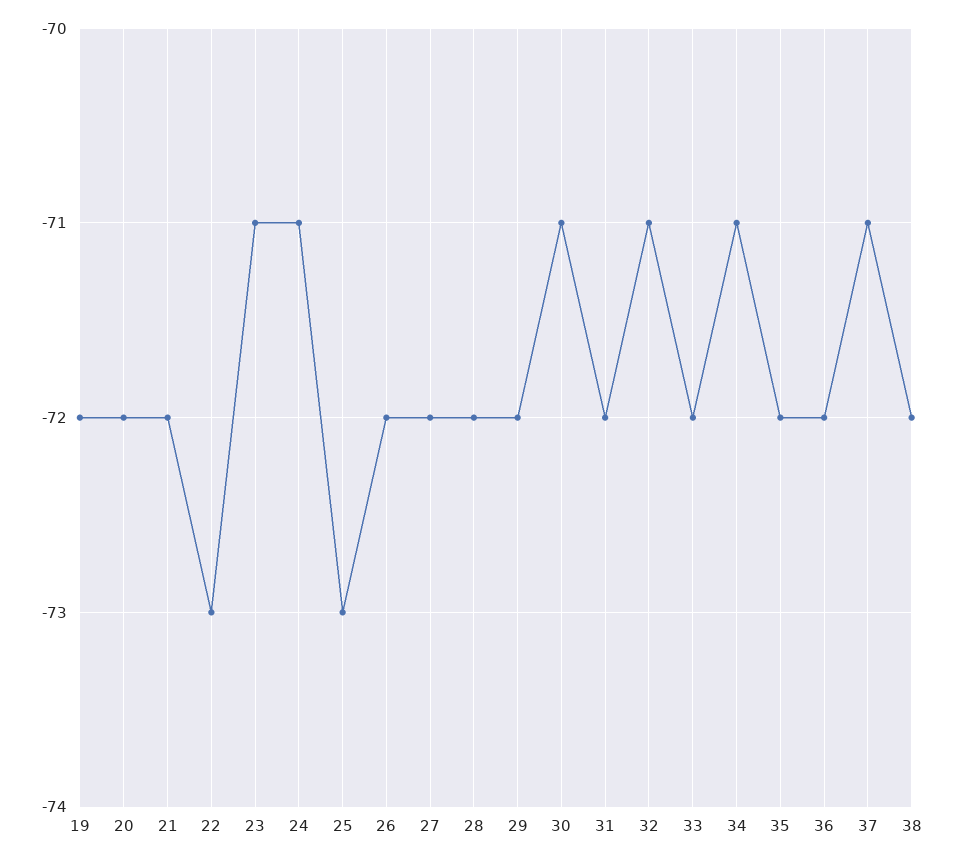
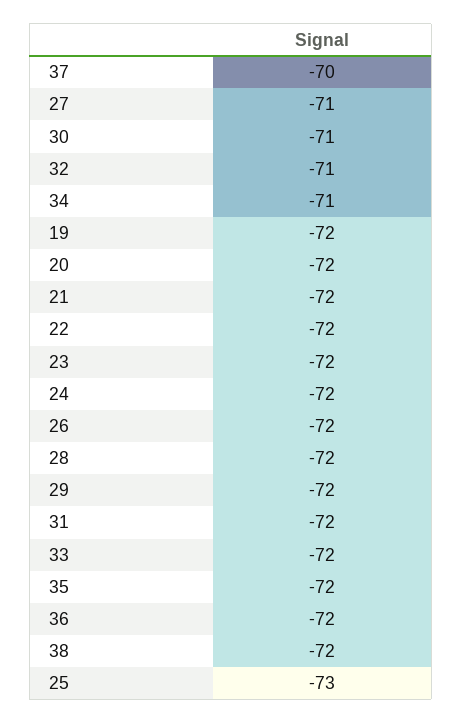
22: -73 -> -72
23: -71 -> -72
24: -71 -> -72
27: -72 -> -71
37: -71 -> -70

